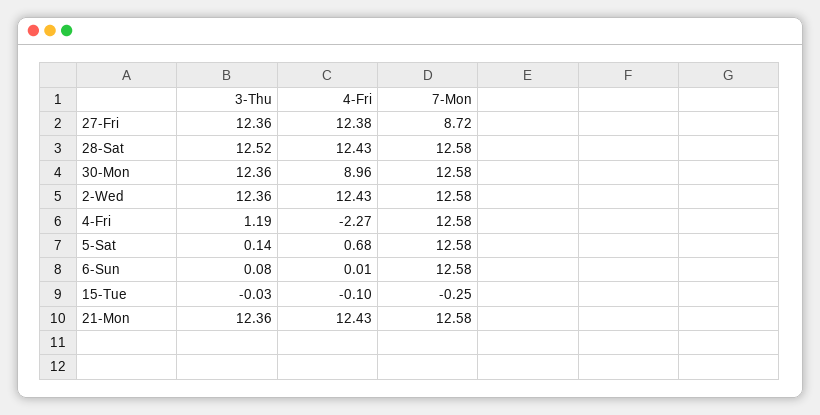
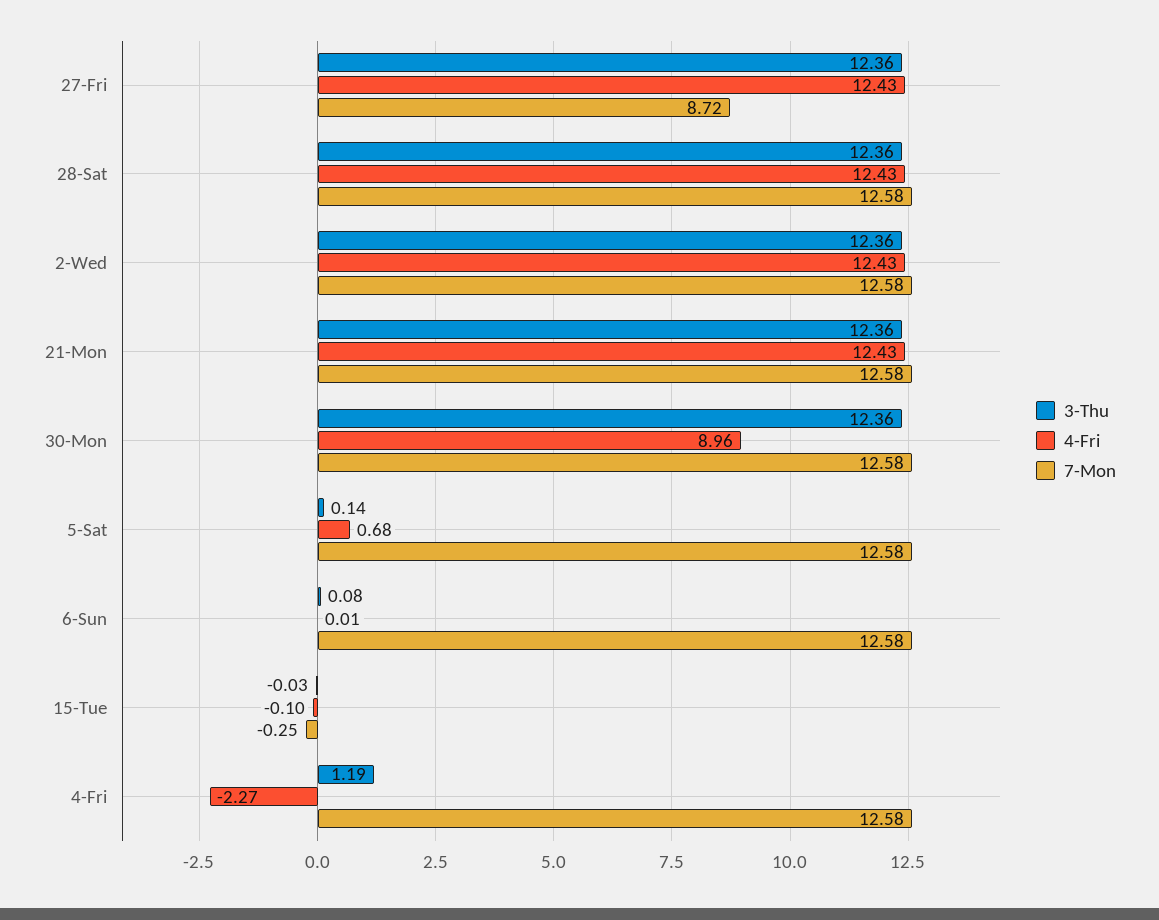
4-Fri, 27-Fri: 12.38 -> 12.43
3-Thu, 28-Sat: 12.52 -> 12.36

